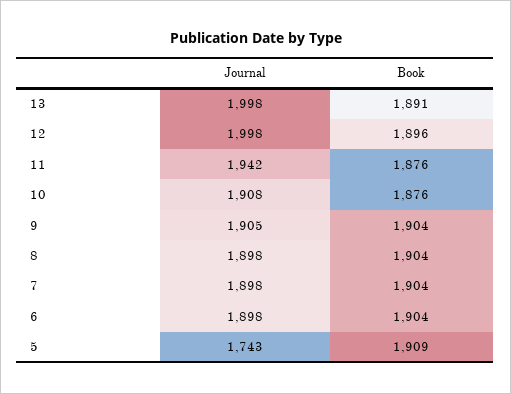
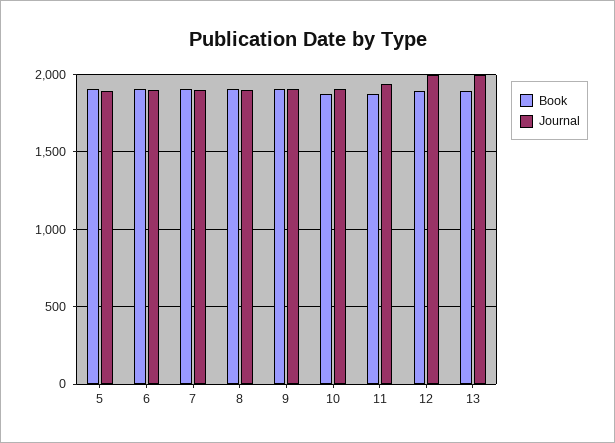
Journal, 5: 1743 -> 1900

